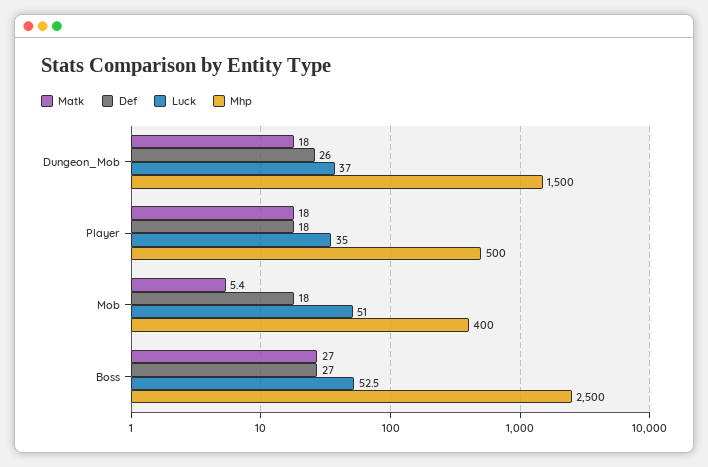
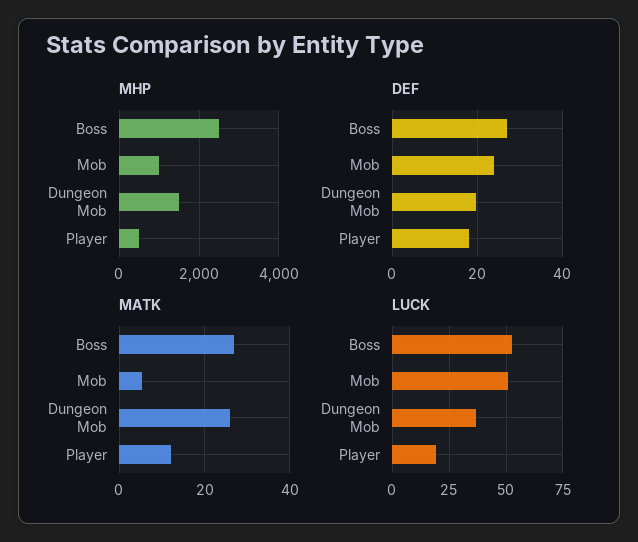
Matk, Dungeon_Mob: 18 -> 26
Def, Dungeon_Mob: 26 -> 20
Matk, Player: 18 -> 12
Luck, Player: 35 -> 20
Def, Mob: 18 -> 24
Mhp, Mob: 400 -> 1000

